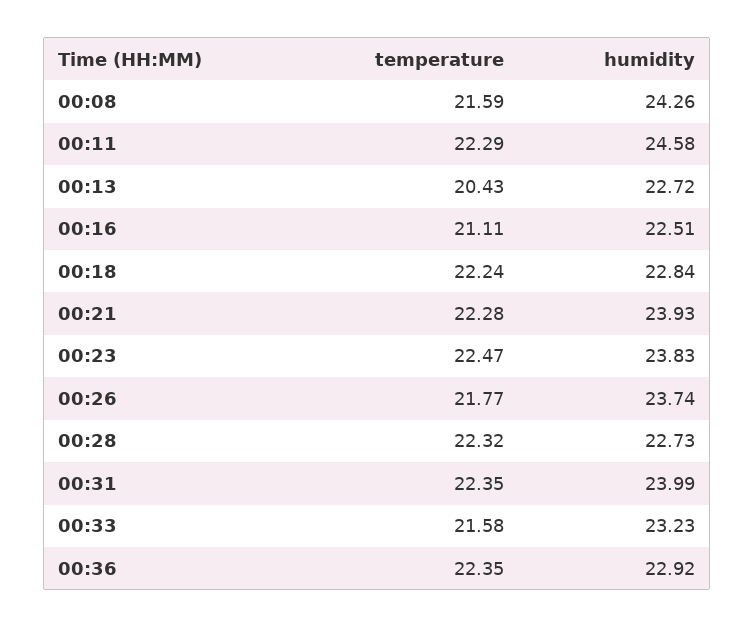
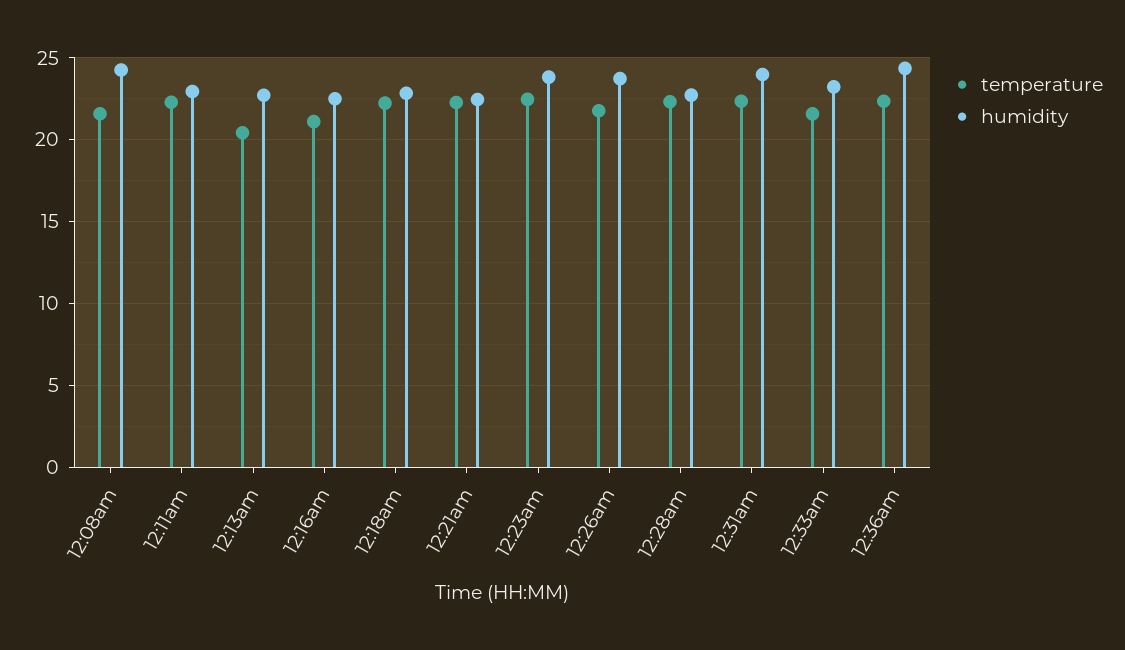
humidity, 00:11: 24.58 -> 23
humidity, 00:21: 23.93 -> 22.5
humidity, 00:36: 22.92 -> 24.5

